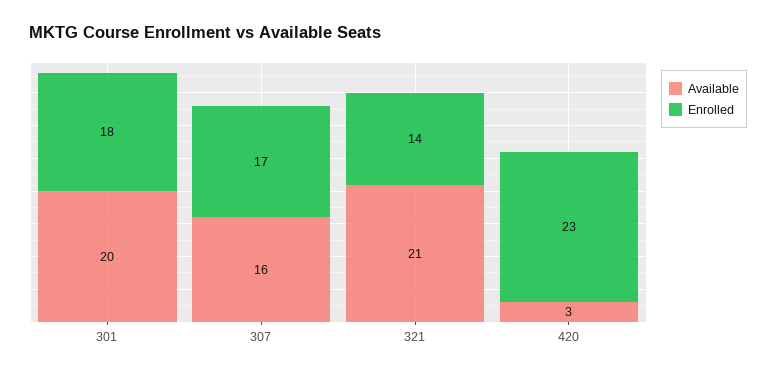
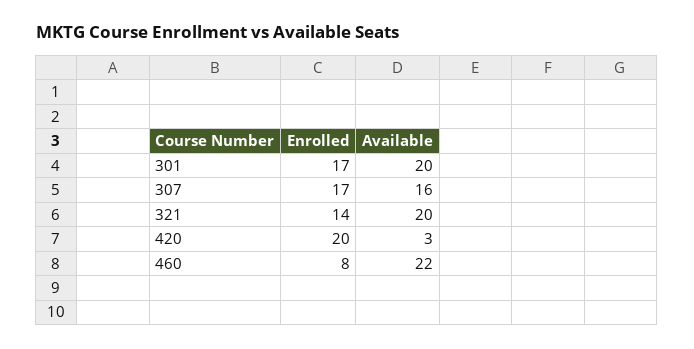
Enrolled, 301: 18 -> 17
Available, 321: 21 -> 20
Enrolled, 420: 23 -> 20
Enrolled, 460: none -> 8
Available, 460: none -> 22

